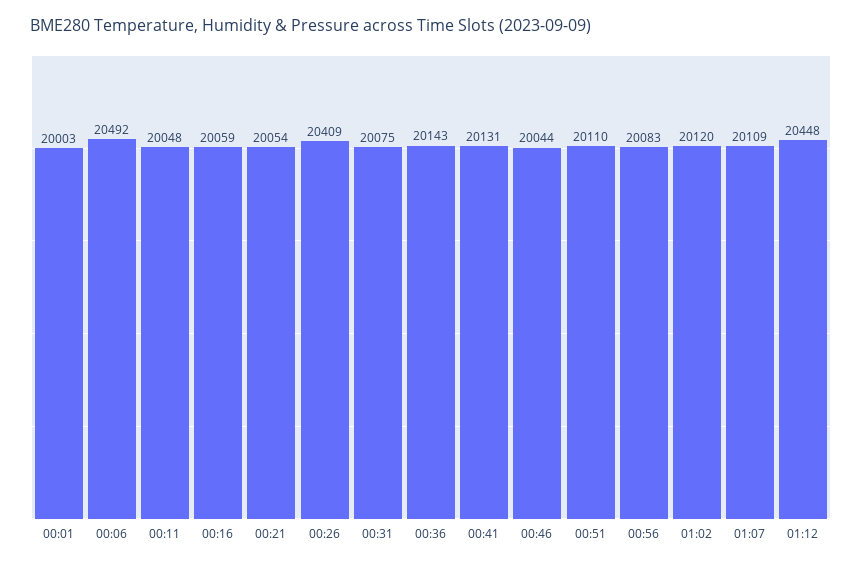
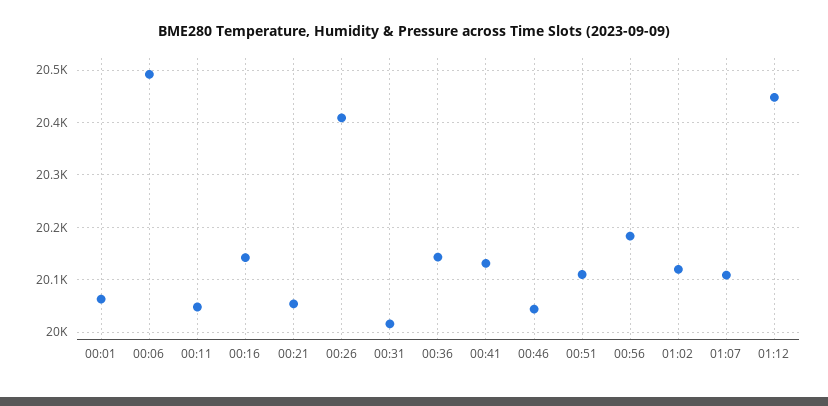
00:01: 20003 -> 20060
00:16: 20059 -> 20140
00:31: 20075 -> 20020
00:56: 20083 -> 20180

